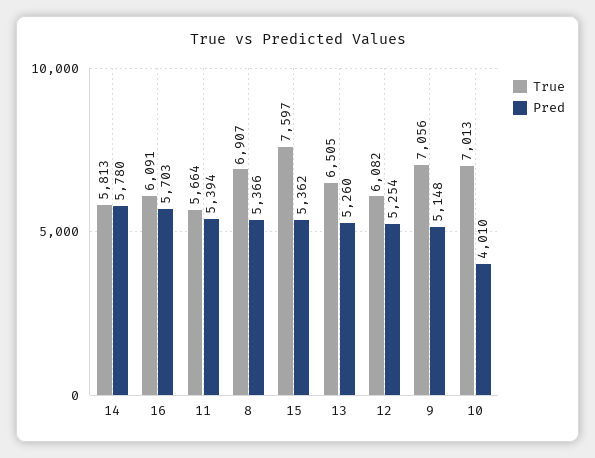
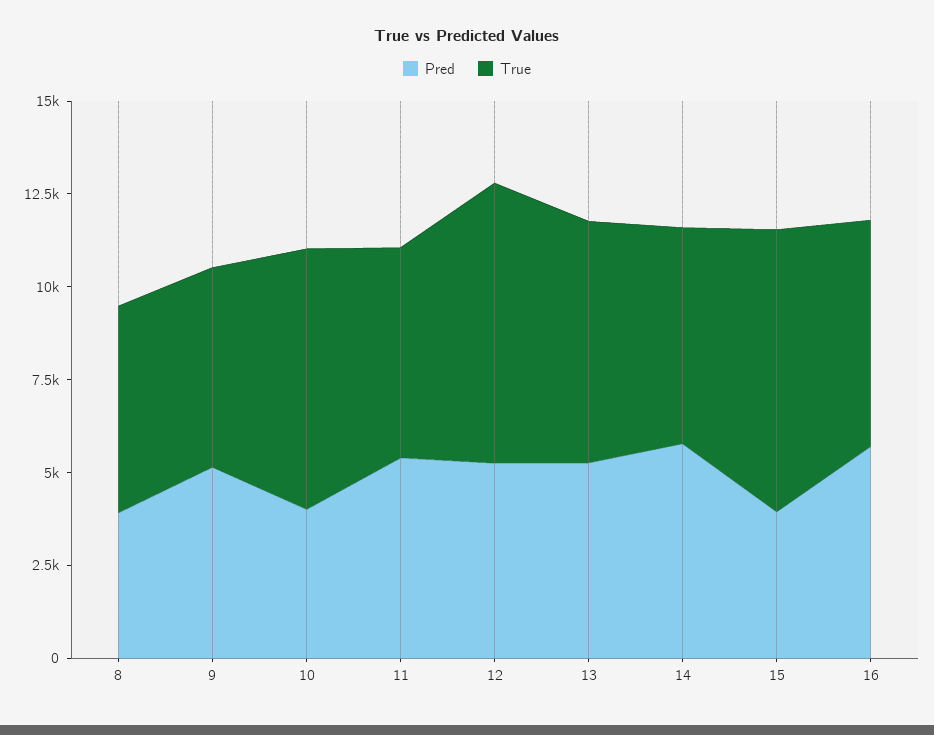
True, 8: 6907 -> 5500
Pred, 8: 5366 -> 4000
Pred, 15: 5362 -> 4000
True, 12: 6082 -> 7500
True, 9: 7056 -> 5500

